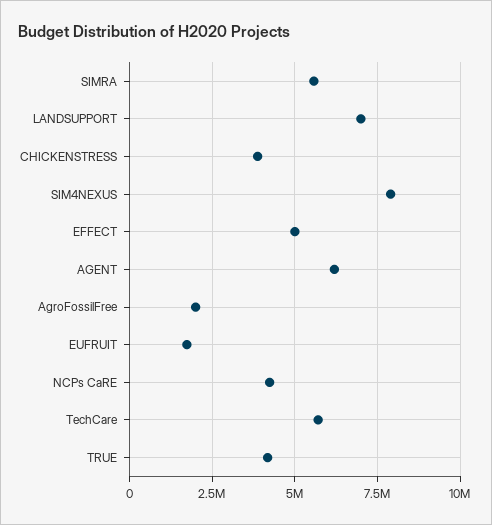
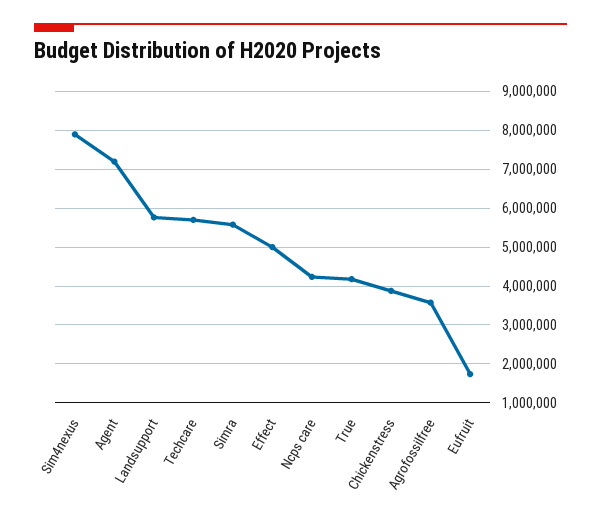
LANDSUPPORT: 7000000 -> 5800000
AGENT: 6250000 -> 7200000
AgroFossilFree: 2000000 -> 3600000

